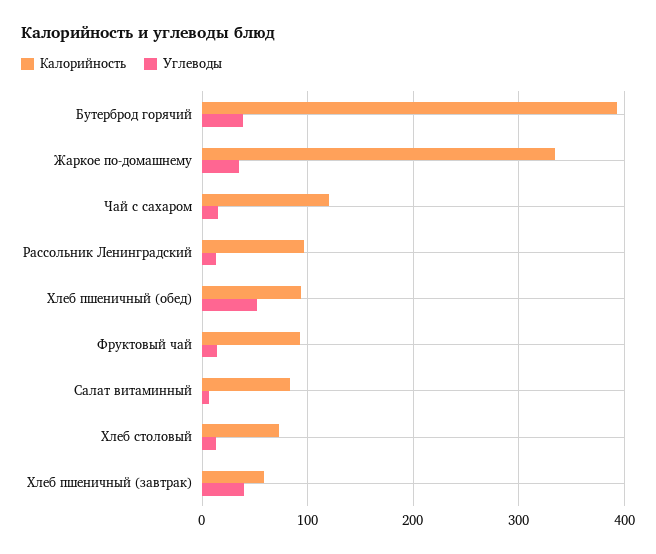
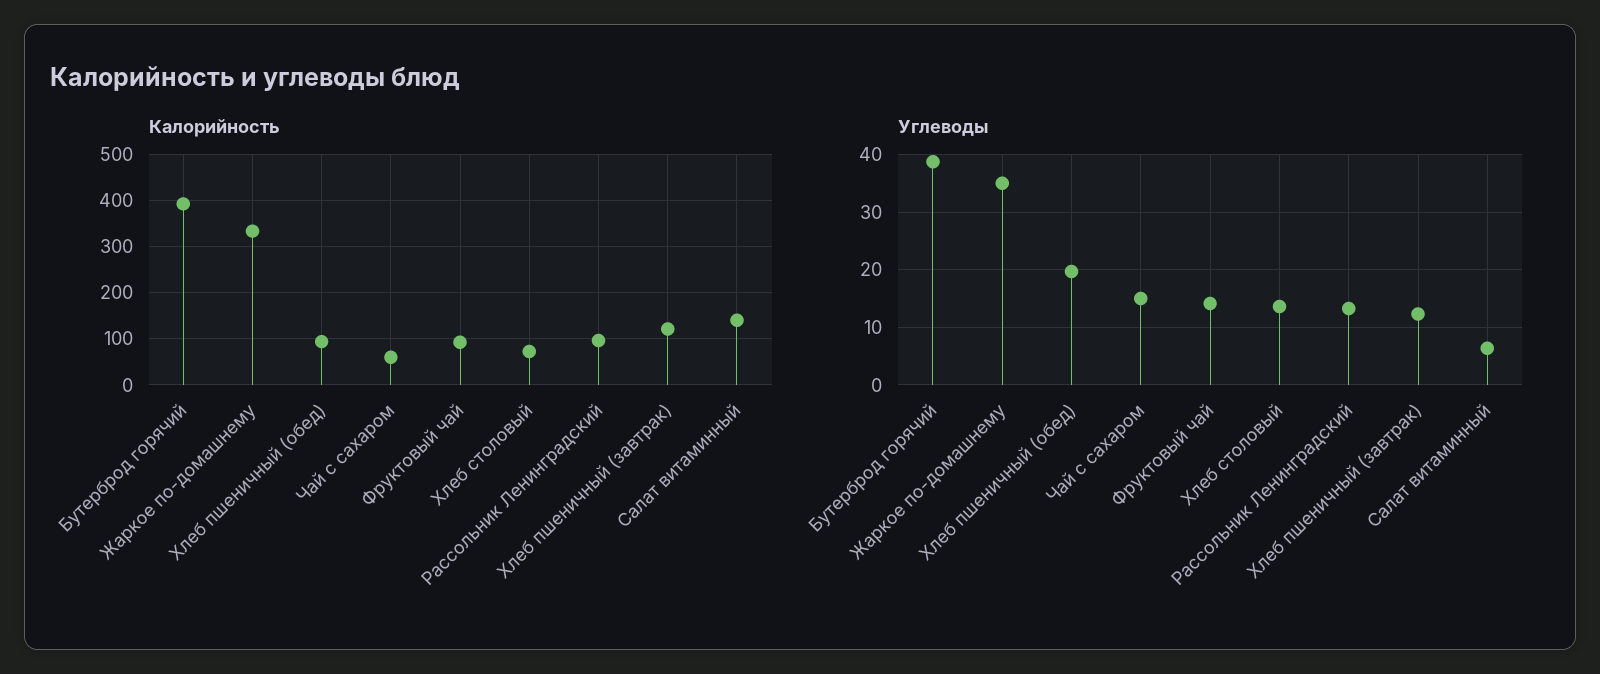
Калорийность, Чай с сахаром: 120 -> 60
Углеводы, Хлеб пшеничный (обед): 50 -> 20
Калорийность, Салат витаминный: 80 -> 140
Калорийность, Хлеб пшеничный (завтрак): 60 -> 120
Углеводы, Хлеб пшеничный (завтрак): 40 -> 12

